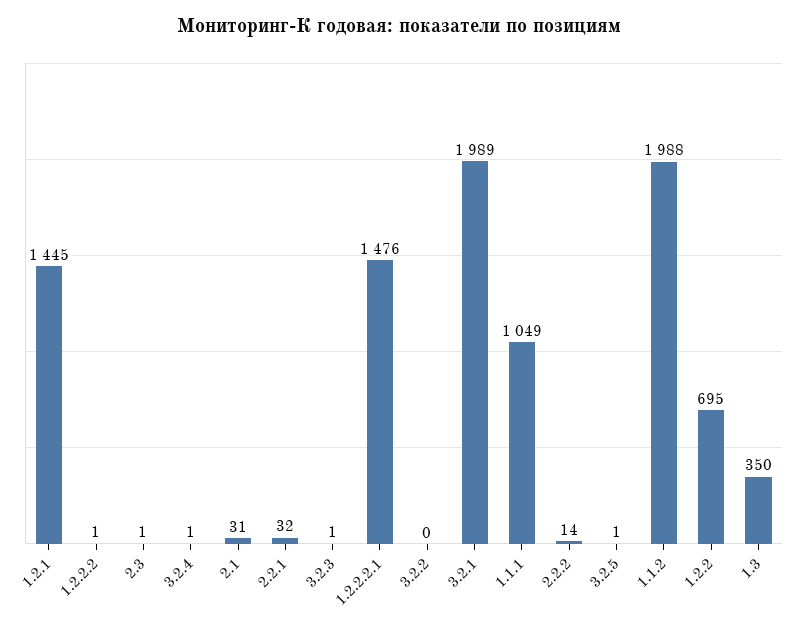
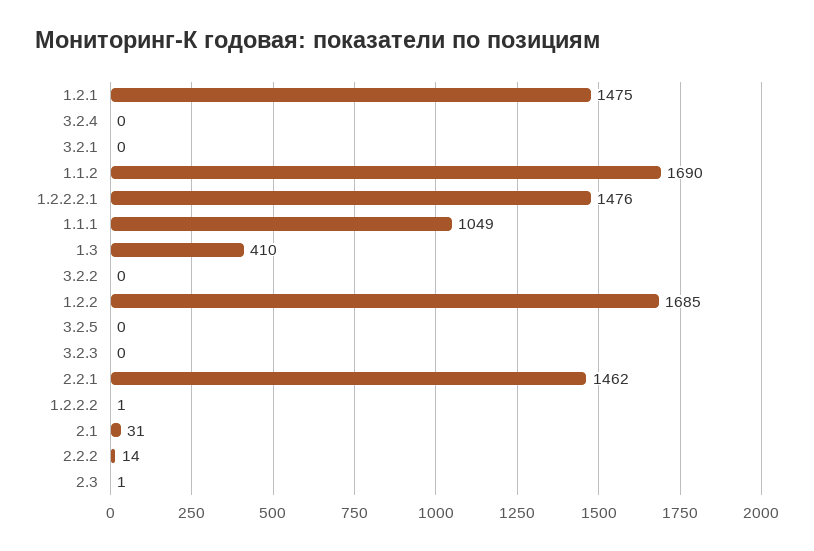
1.2.1: 1445 -> 1475
3.2.4: 1 -> 0
2.2.1: 32 -> 1462
3.2.3: 1 -> 0
3.2.1: 1989 -> 0
3.2.5: 1 -> 0
1.1.2: 1988 -> 1690
1.2.2: 695 -> 1685
1.3: 350 -> 410

